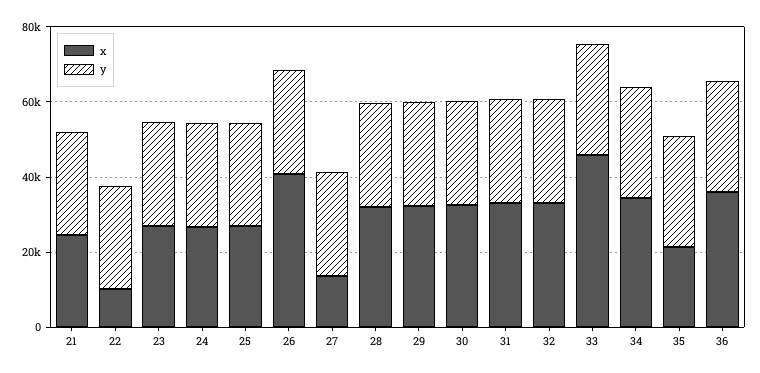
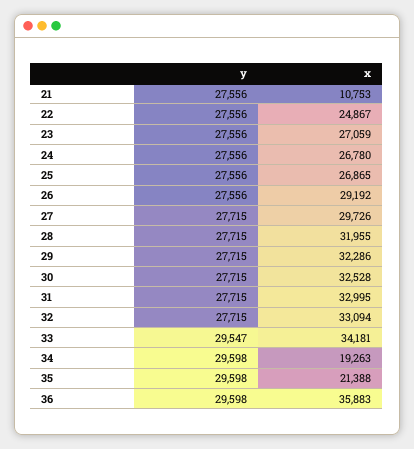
x, 21: 25000 -> 10753
x, 22: 10000 -> 24867
x, 26: 40000 -> 29192
x, 27: 15000 -> 29726
x, 33: 45000 -> 34181
x, 34: 35000 -> 19263

